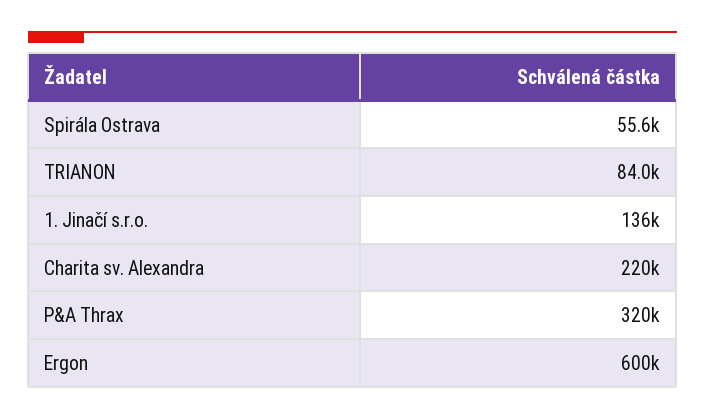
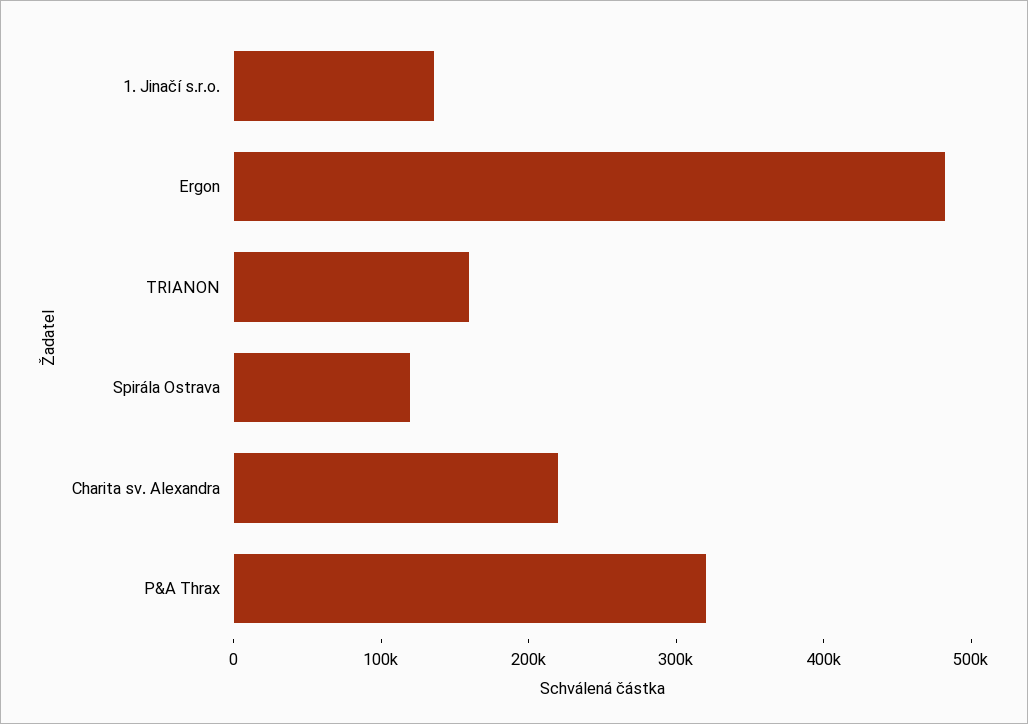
Spirála Ostrava: 55600 -> 120000
TRIANON: 84000 -> 160000
Ergon: 600000 -> 480000

